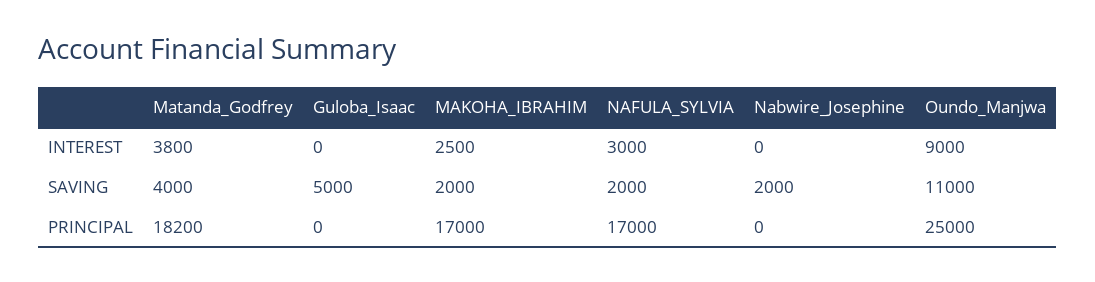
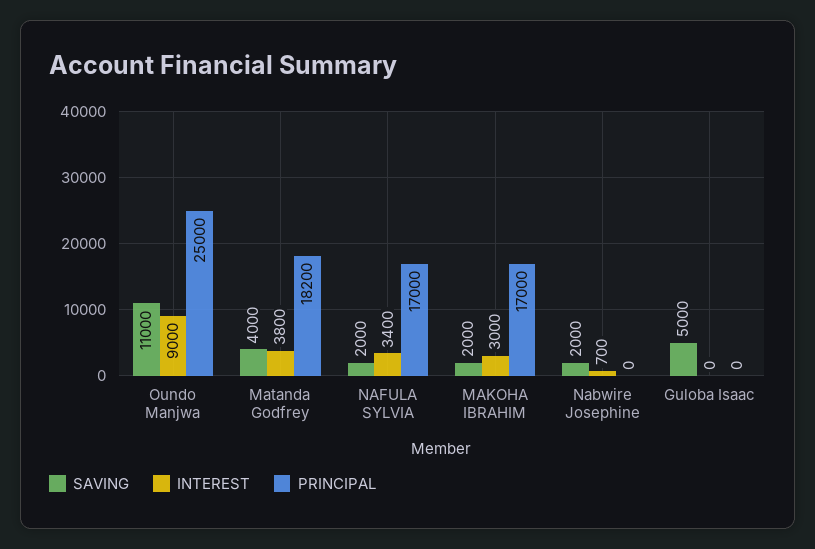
INTEREST, MAKOHA_IBRAHIM: 2500 -> 3000
INTEREST, NAFULA_SYLVIA: 3000 -> 3400
INTEREST, Nabwire_Josephine: 0 -> 700

